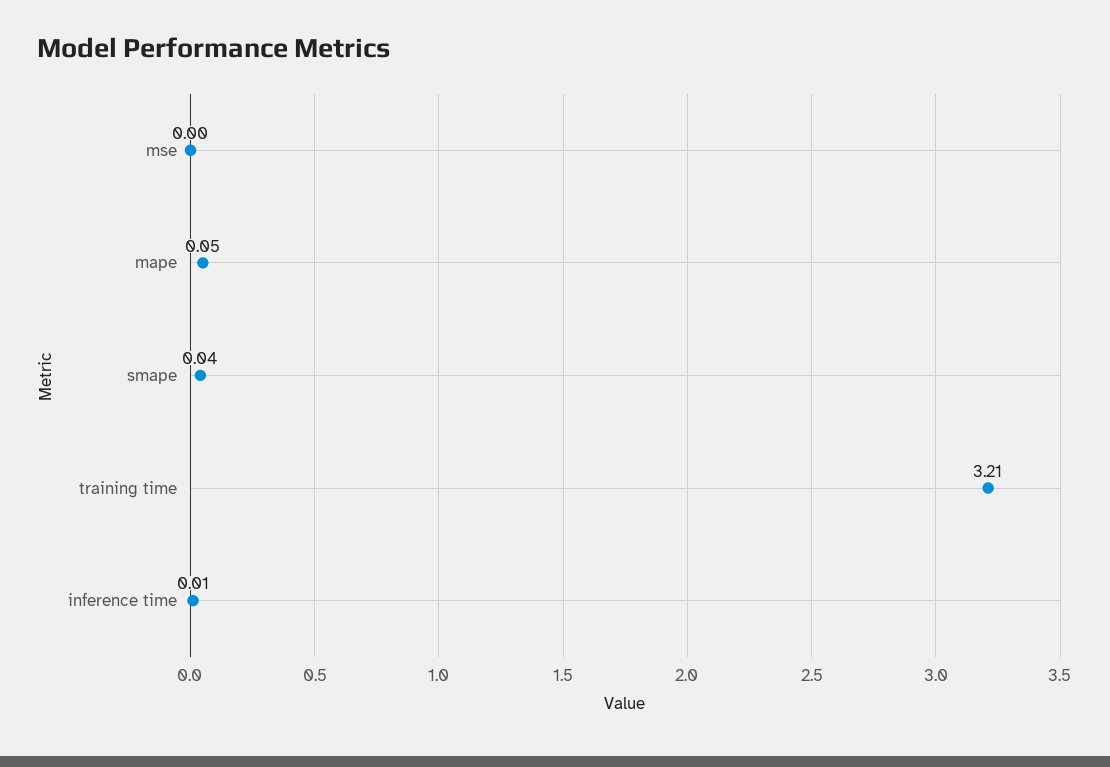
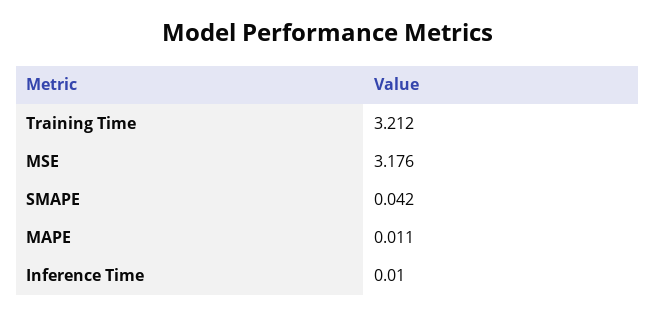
mse: 0 -> 3.176
mape: 0.05 -> 0.011

